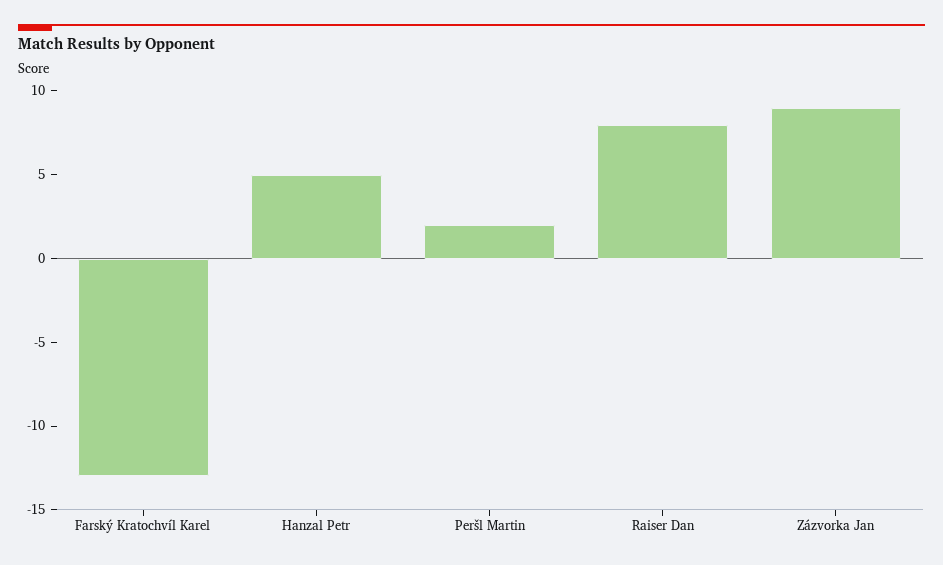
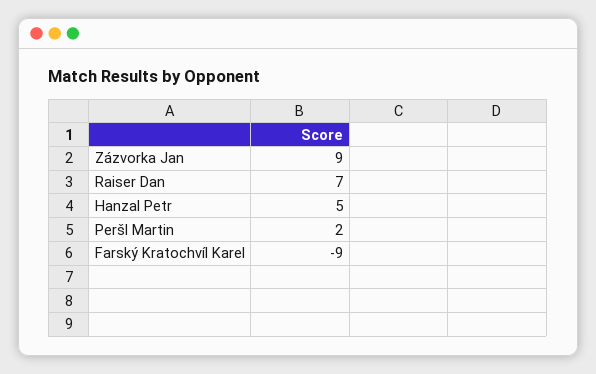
Farský Kratochvíl Karel: -13 -> -9
Raiser Dan: 8 -> 7

